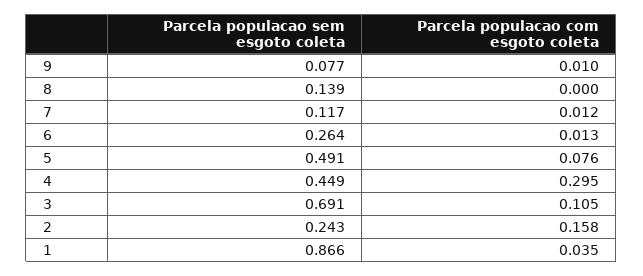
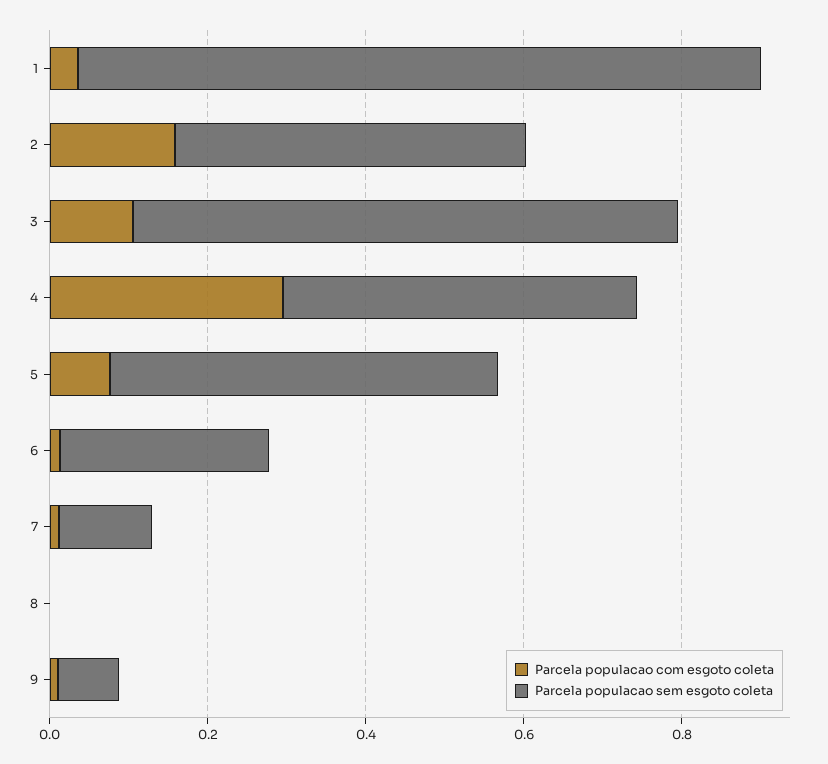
Parcela populacao sem esgoto coleta, 8: 0.139 -> 0
Parcela populacao sem esgoto coleta, 2: 0.243 -> 0.45

